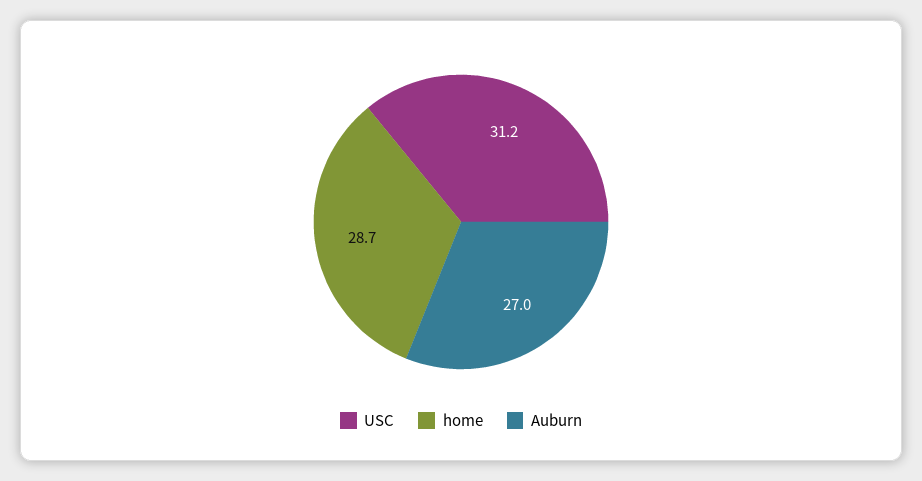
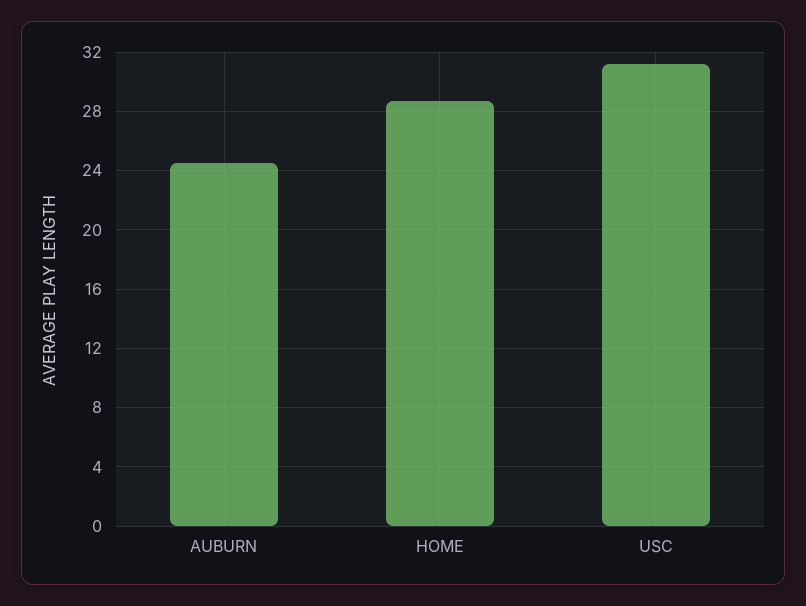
Auburn: 27 -> 24.5

